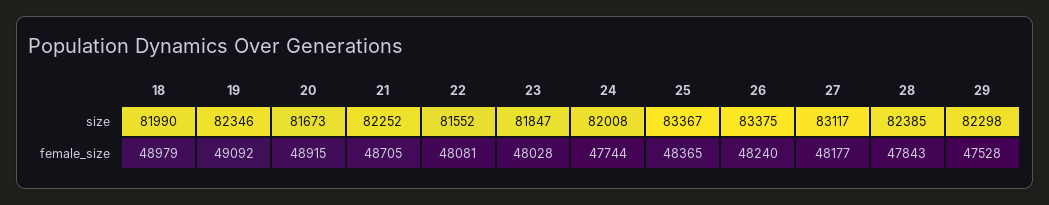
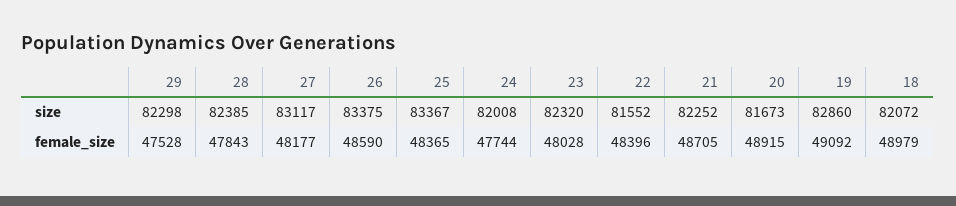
18, size: 81990 -> 82072
19, size: 82346 -> 82860
23, size: 81847 -> 82320
22, female_size: 48081 -> 48396
26, female_size: 48240 -> 48590

